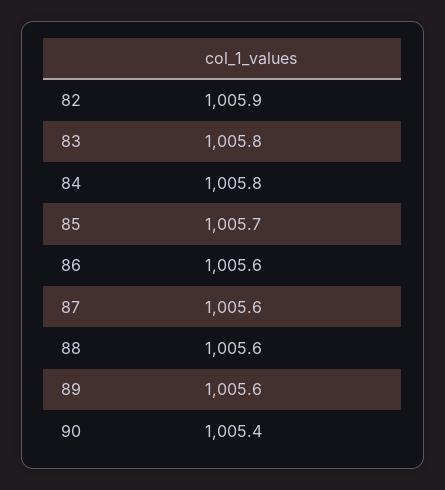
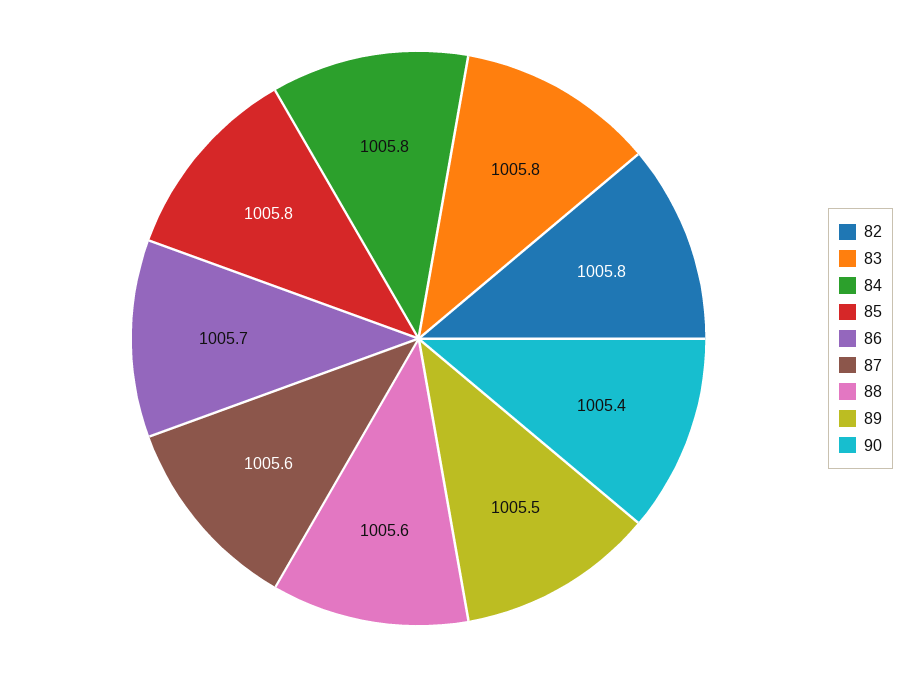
82: 1005.9 -> 1005.8
85: 1005.7 -> 1005.8
86: 1005.6 -> 1005.7
89: 1005.6 -> 1005.5

